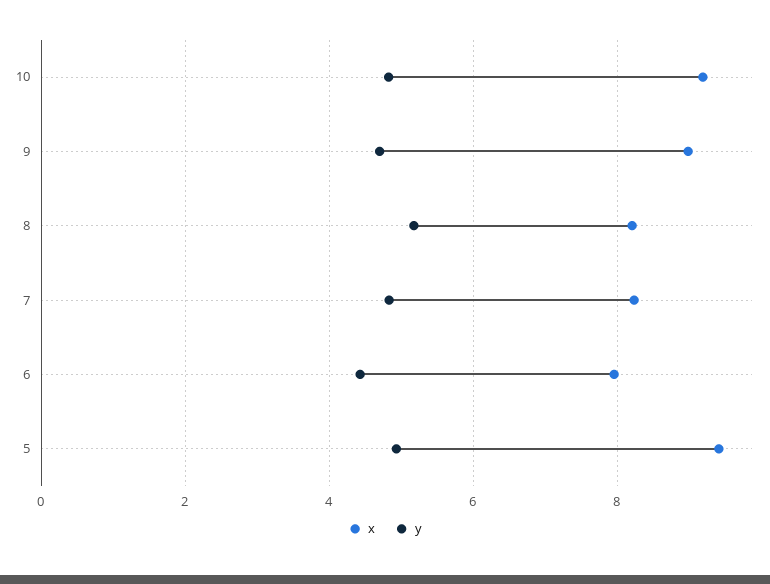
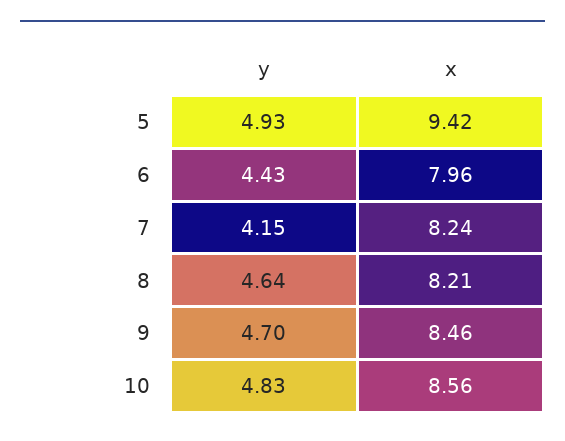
x, 10: 9.2 -> 8.56
x, 9: 9 -> 8.46
y, 8: 5.2 -> 4.64
y, 7: 4.8 -> 4.15

